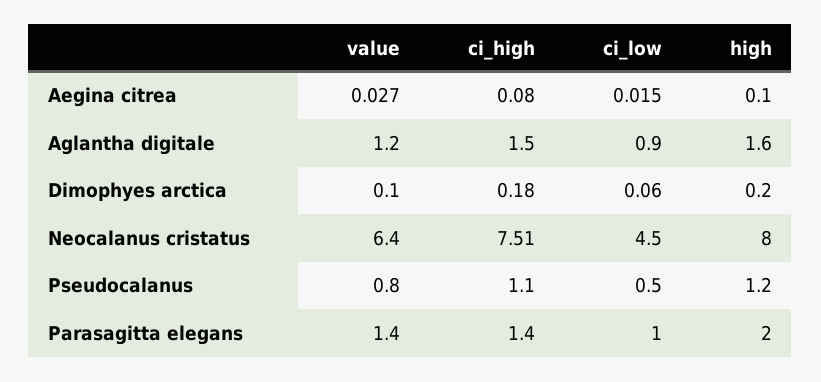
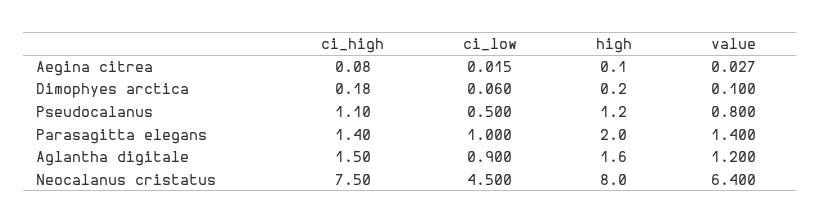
ci_high, Neocalanus cristatus: 7.51 -> 7.5

